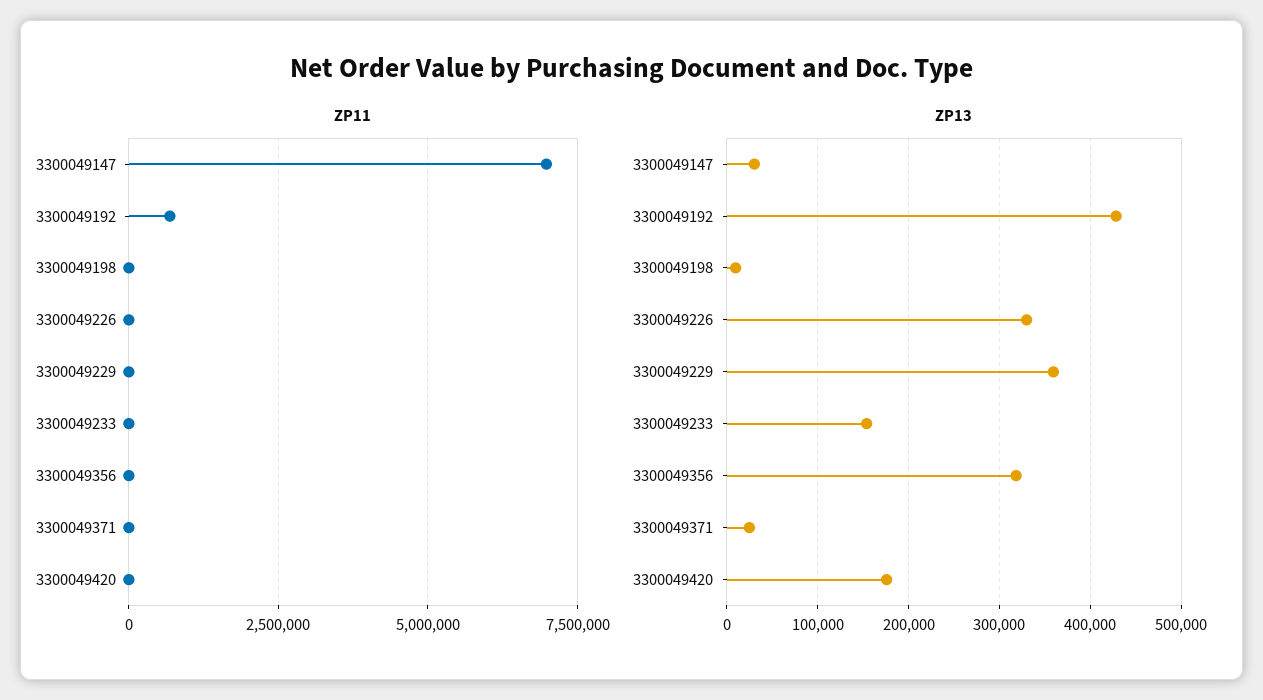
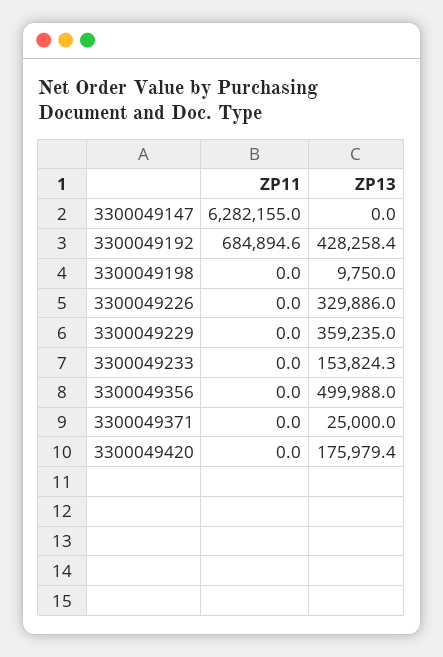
ZP11, 3300049147: 7000000 -> 6282155
ZP13, 3300049147: 30000 -> 0
ZP13, 3300049356: 320000 -> 499988

